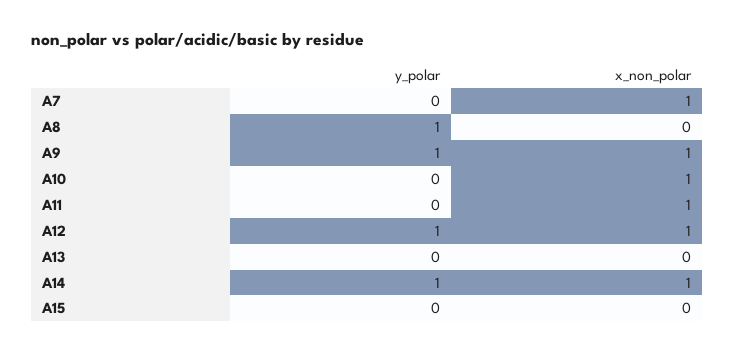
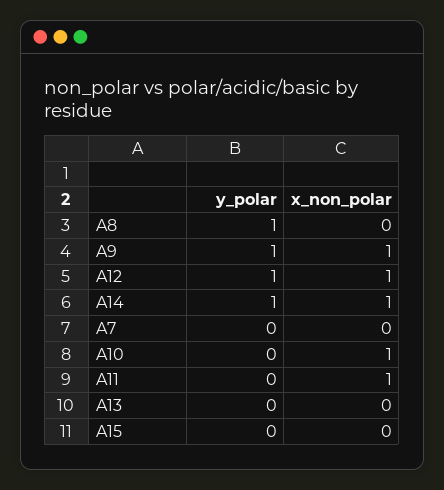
x_non_polar, A7: 1 -> 0

